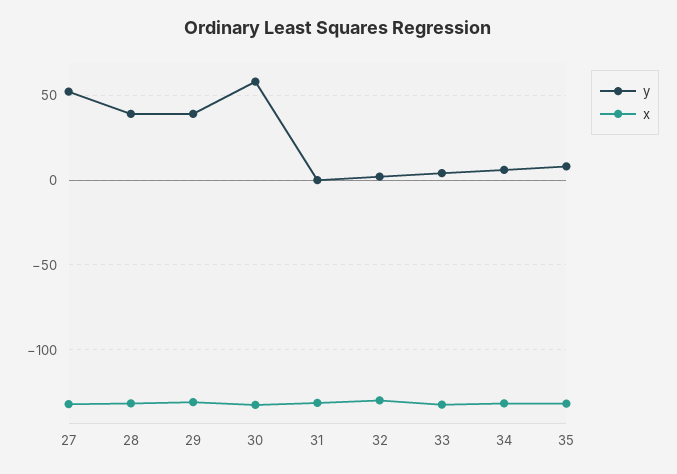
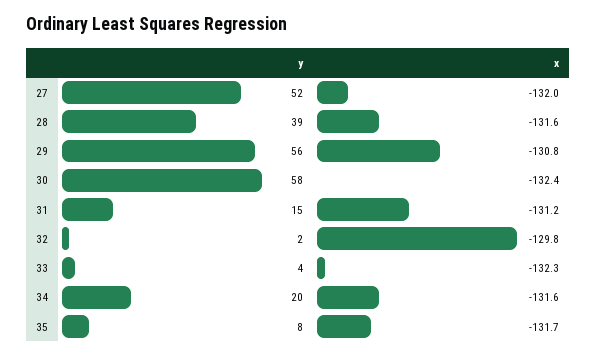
y, 29: 40 -> 56
y, 31: 0 -> 15
y, 34: 5 -> 20

